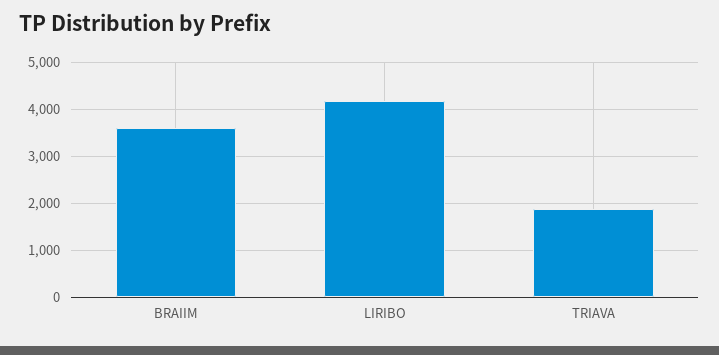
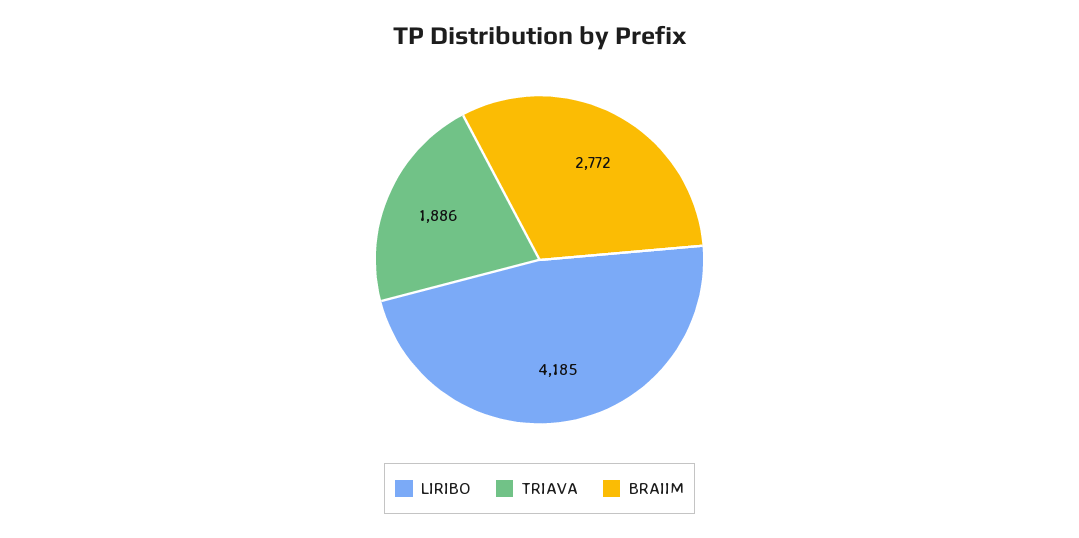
BRAIIM: 3600 -> 2772

